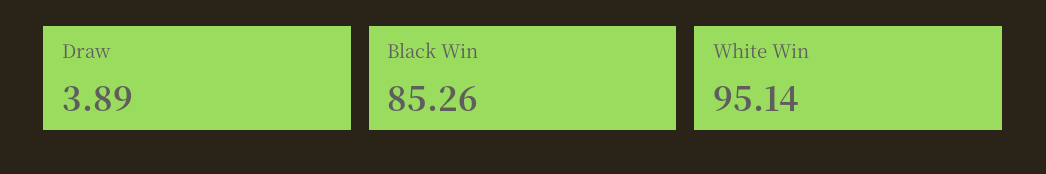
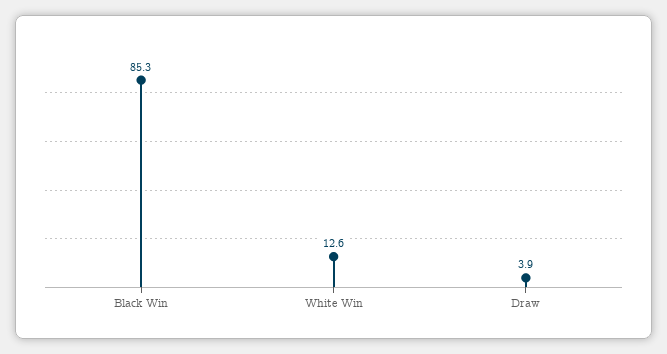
White Win: 95.14 -> 12.6

